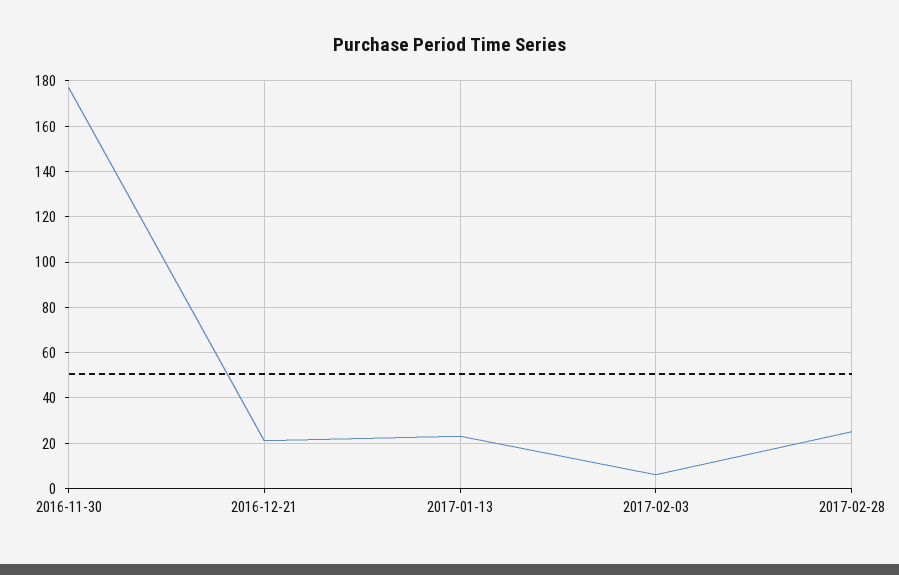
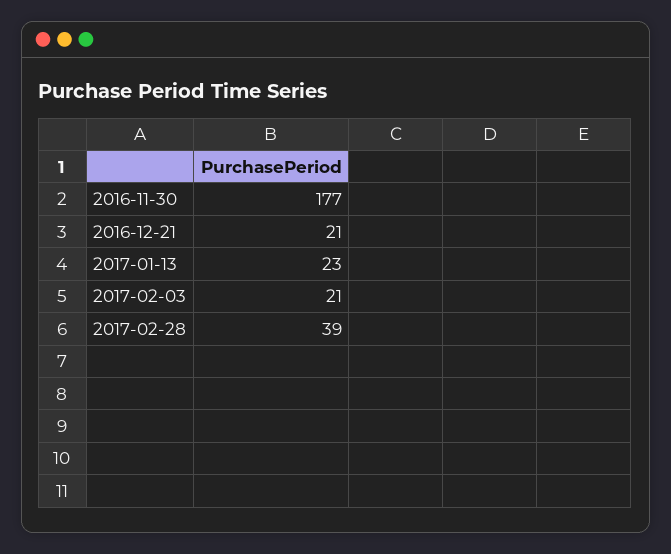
2017-02-03: 5 -> 21
2017-02-28: 25 -> 39

